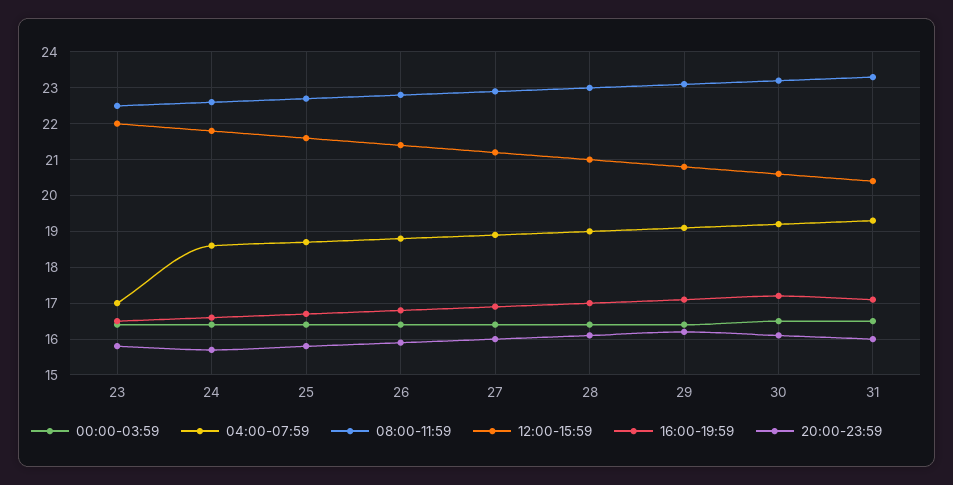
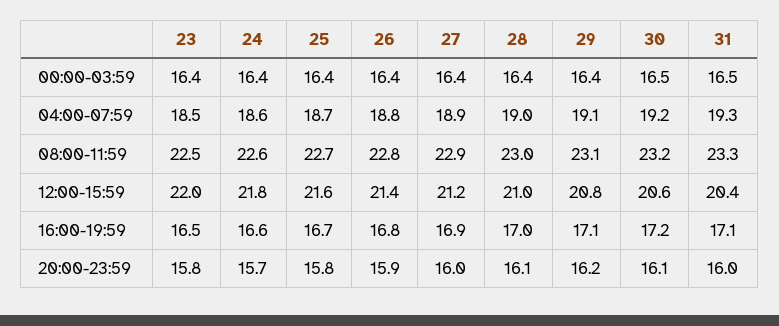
04:00-07:59, 23: 17 -> 18.5

